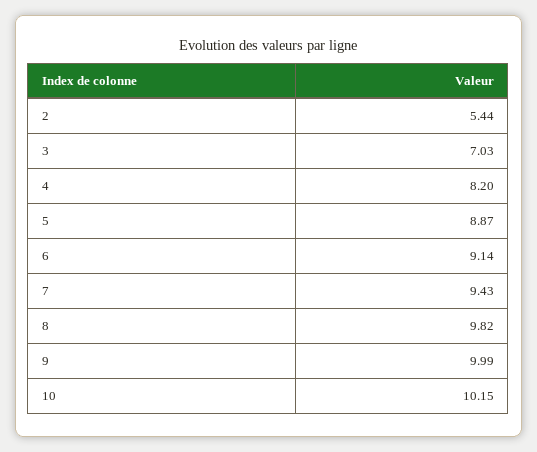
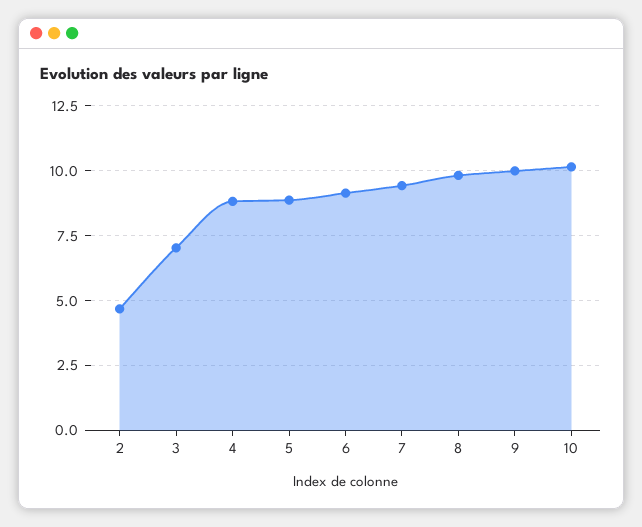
2: 5.44 -> 4.75
4: 8.2 -> 8.75

